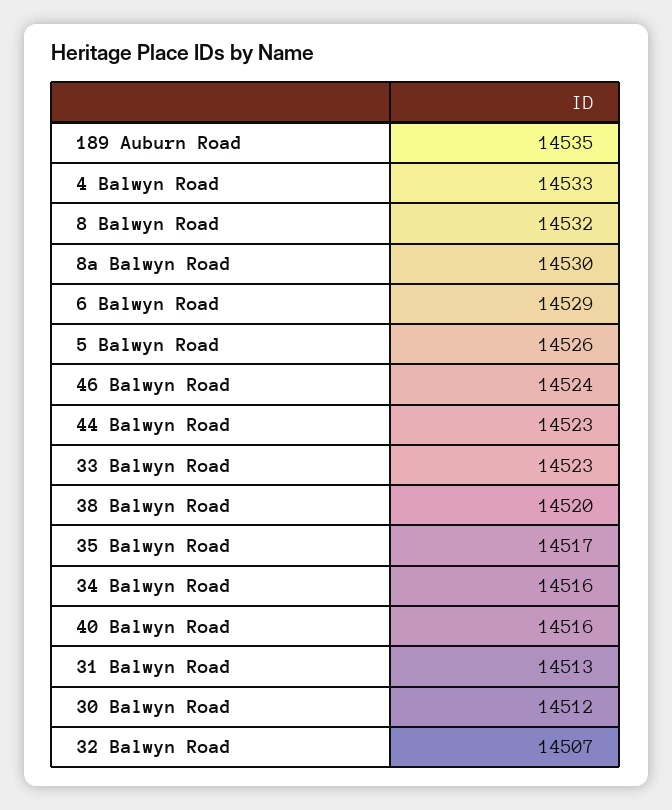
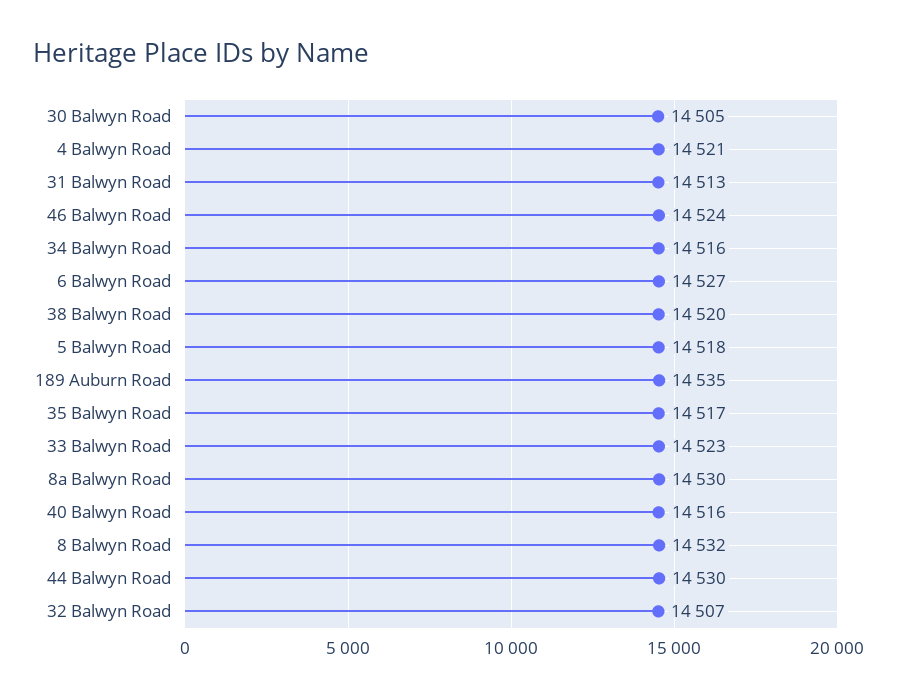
4 Balwyn Road: 14533 -> 14521
6 Balwyn Road: 14529 -> 14527
5 Balwyn Road: 14526 -> 14518
44 Balwyn Road: 14523 -> 14530
30 Balwyn Road: 14512 -> 14505

